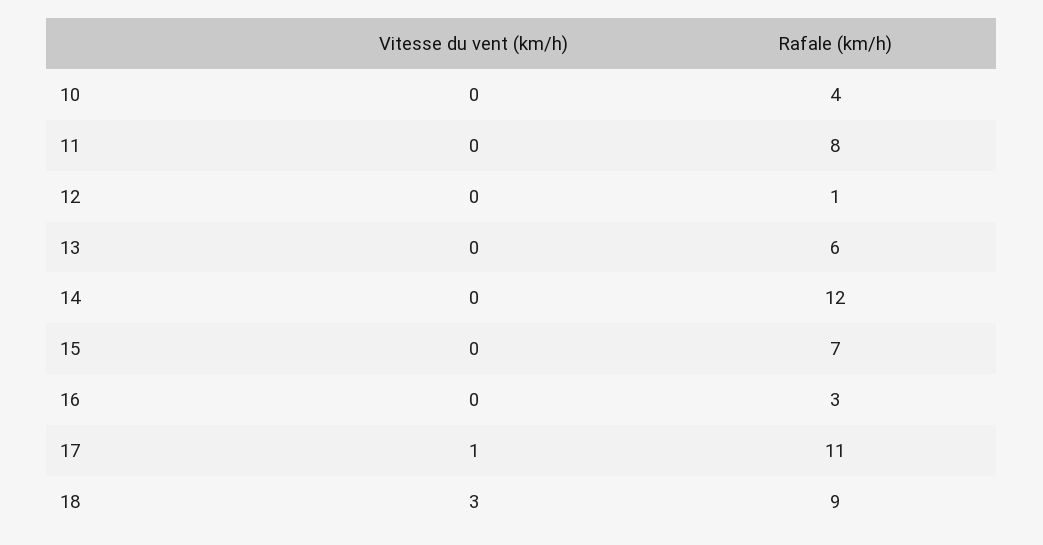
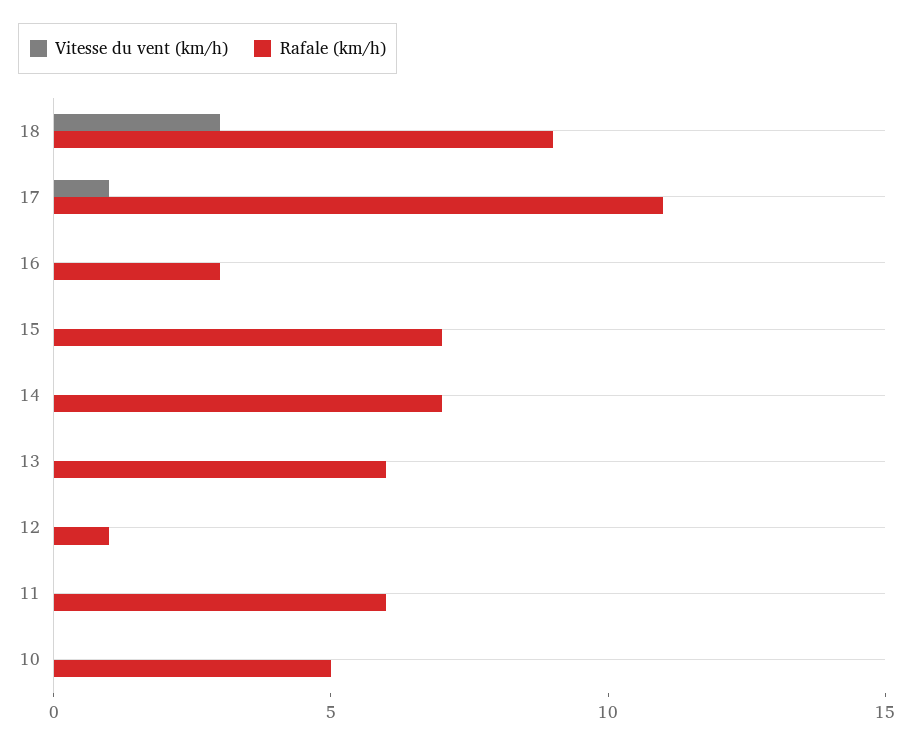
Rafale (km/h), 10: 4 -> 5
Rafale (km/h), 11: 8 -> 6
Rafale (km/h), 14: 12 -> 7

